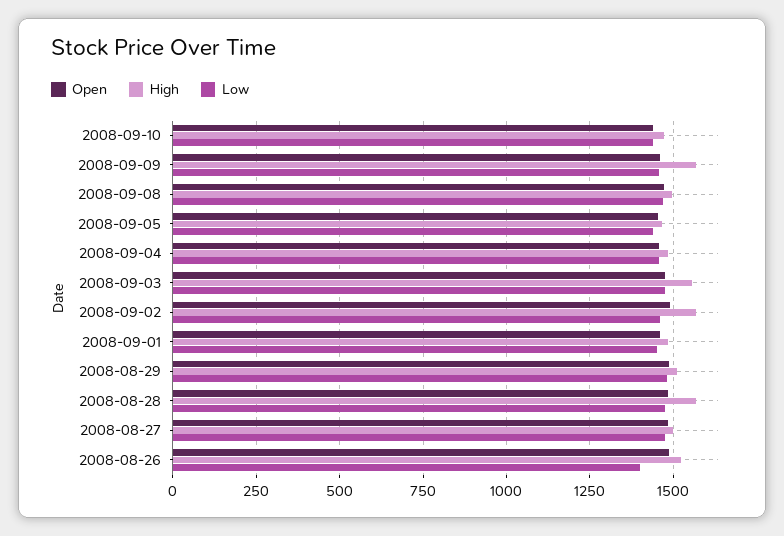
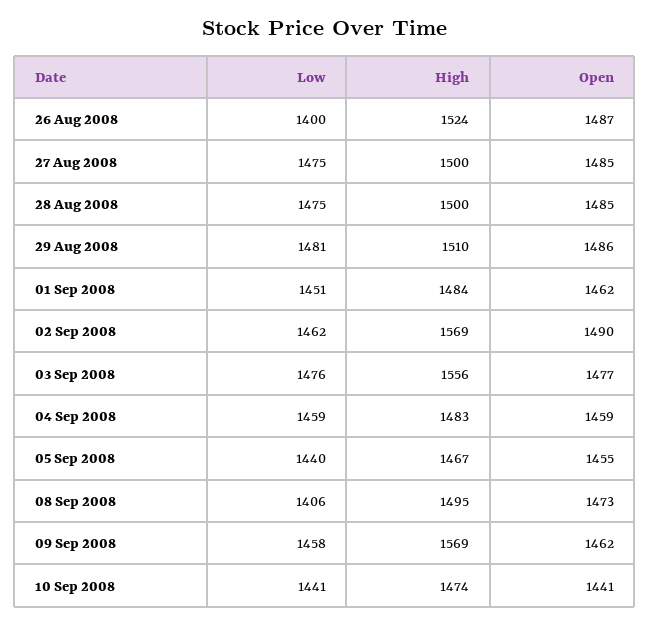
Low, 2008-09-08: 1475 -> 1406
High, 2008-08-28: 1575 -> 1500

